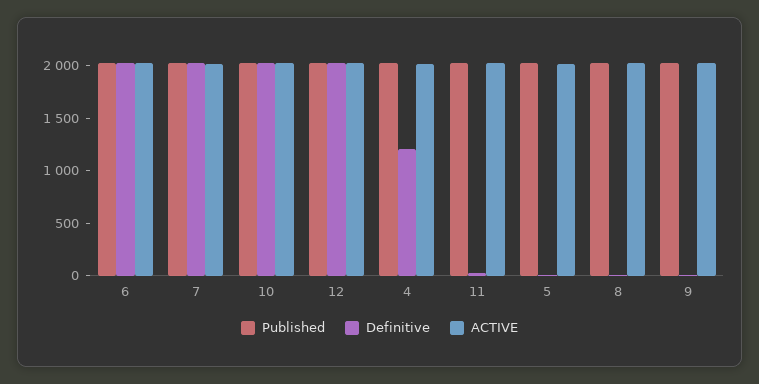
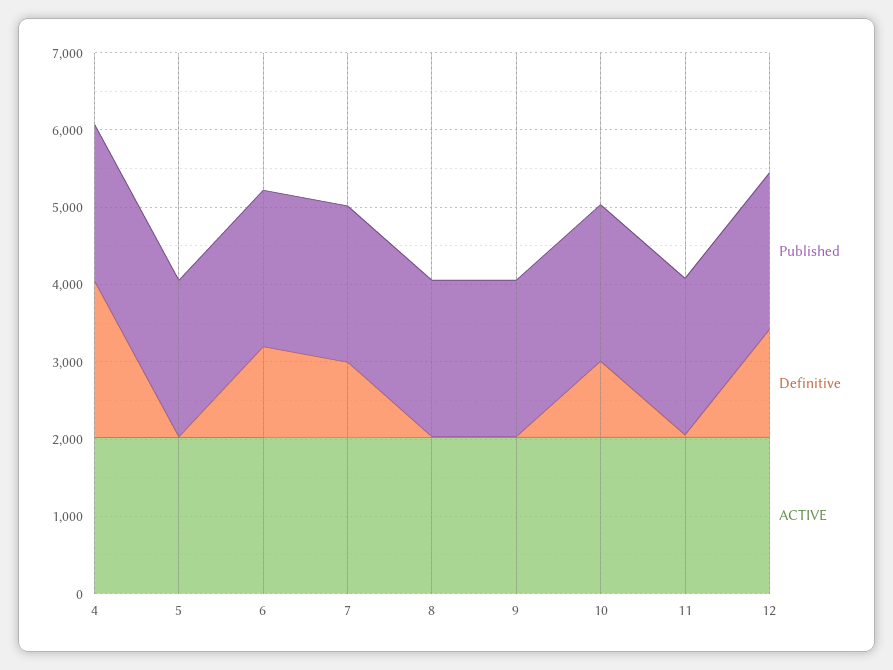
Definitive, 6: 2000 -> 1200
Definitive, 7: 2000 -> 1000
Definitive, 10: 2000 -> 1000
Definitive, 12: 2000 -> 1400
Definitive, 4: 1200 -> 2000

